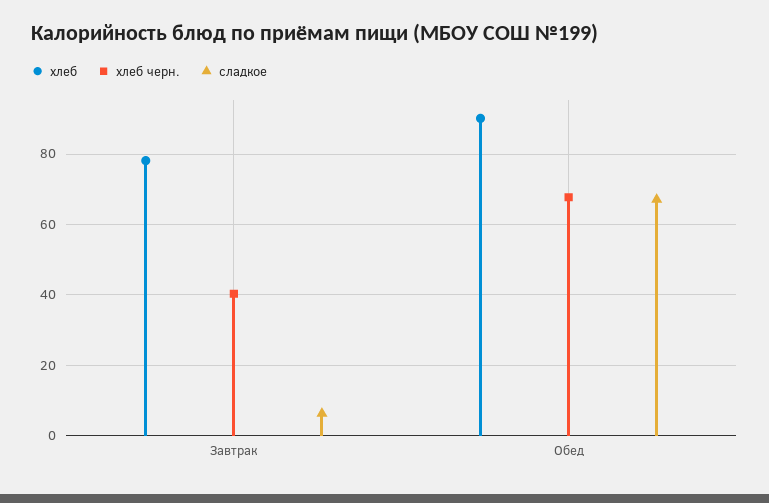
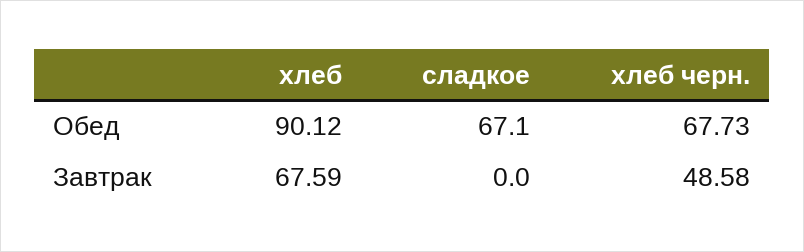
хлеб, Завтрак: 78 -> 67.59
хлеб черн., Завтрак: 40 -> 48.58
сладкое, Завтрак: 6 -> 0

